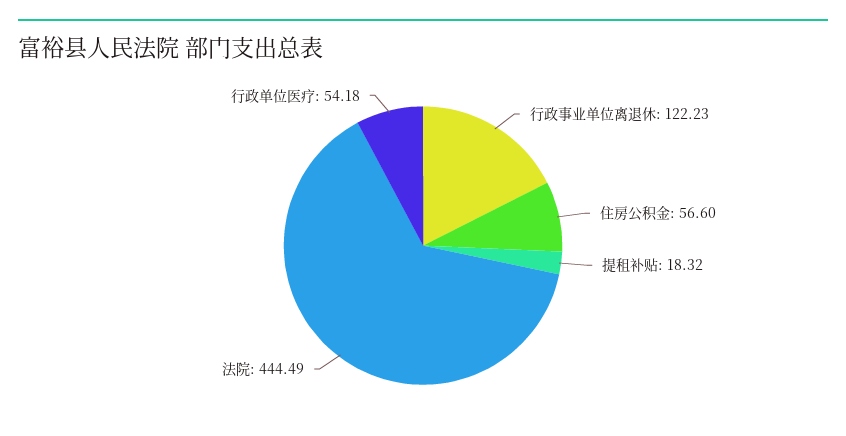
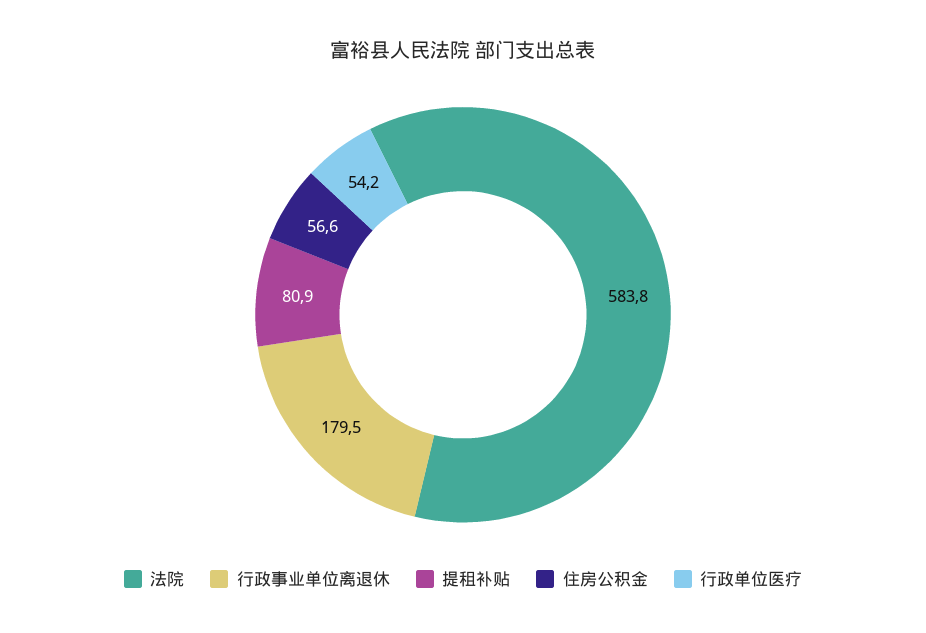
行政事业单位离退休: 122.23 -> 179.5
提租补贴: 18.32 -> 80.9
法院: 444.49 -> 583.8

